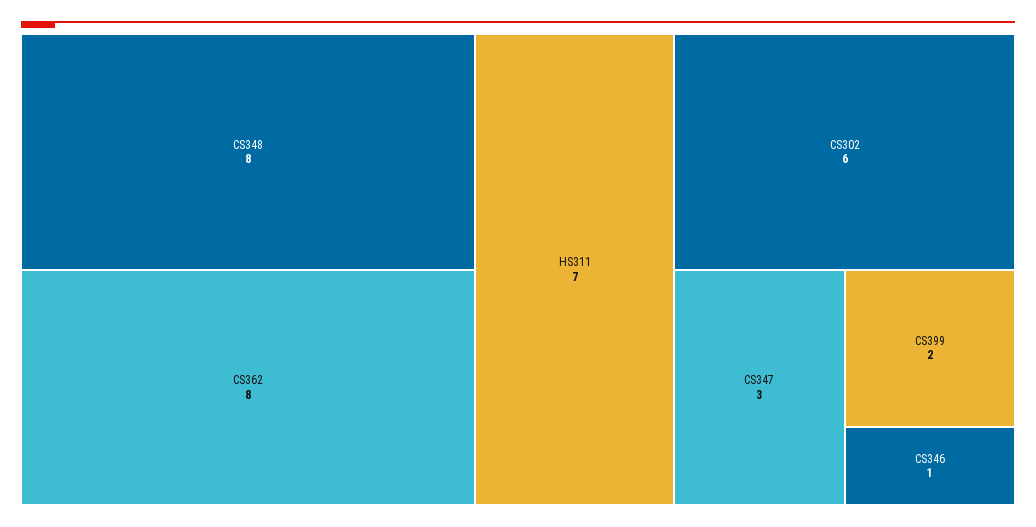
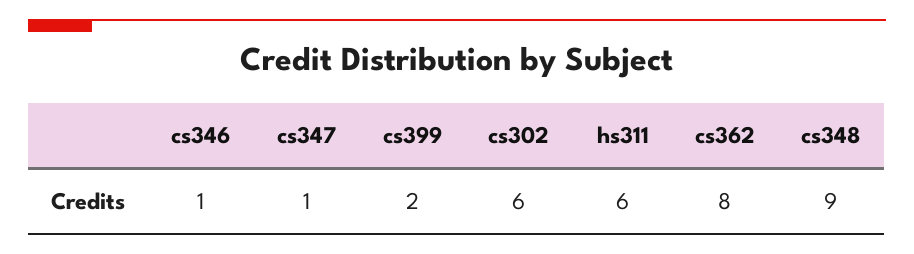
CS348: 8 -> 9
HS311: 7 -> 6
CS347: 3 -> 1

